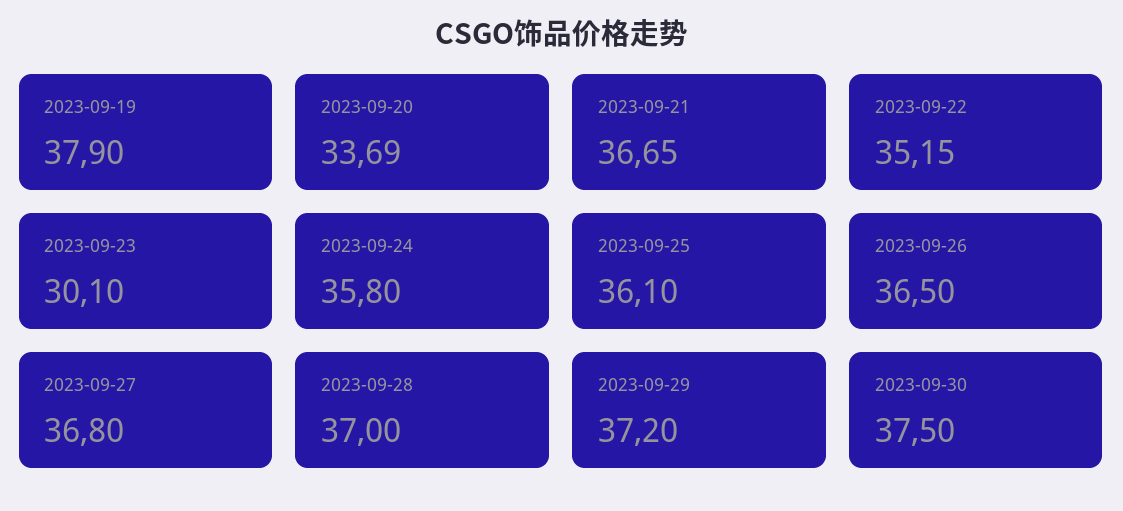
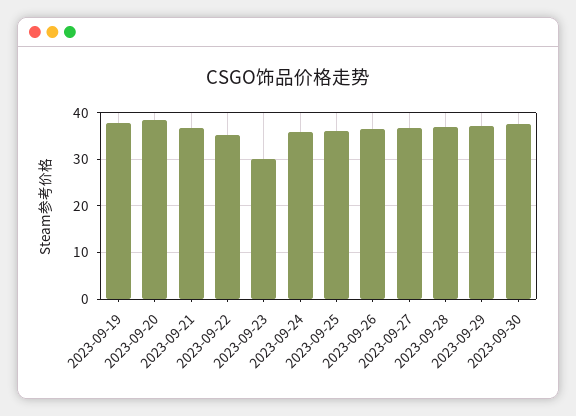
2023-09-20: 33.69 -> 38

